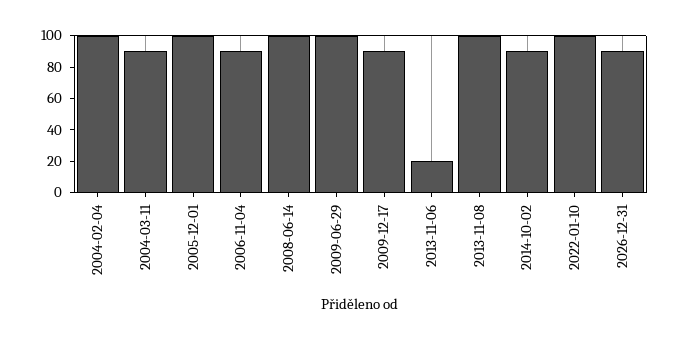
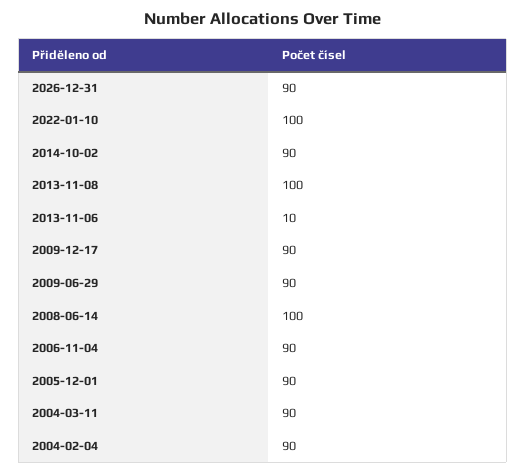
2004-02-04: 100 -> 90
2005-12-01: 100 -> 90
2009-06-29: 100 -> 90
2013-11-06: 20 -> 10

